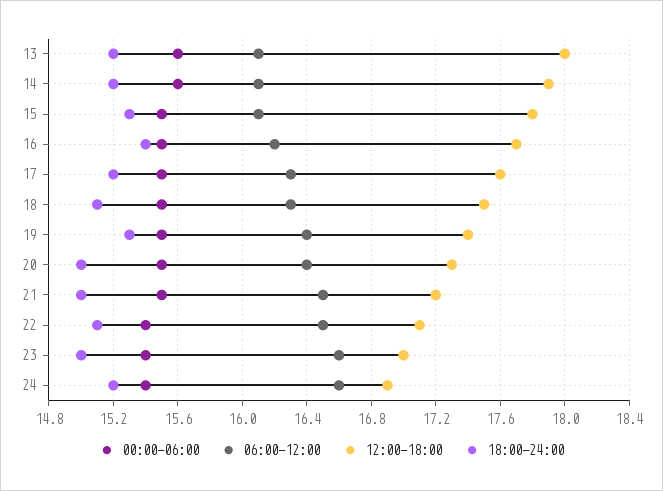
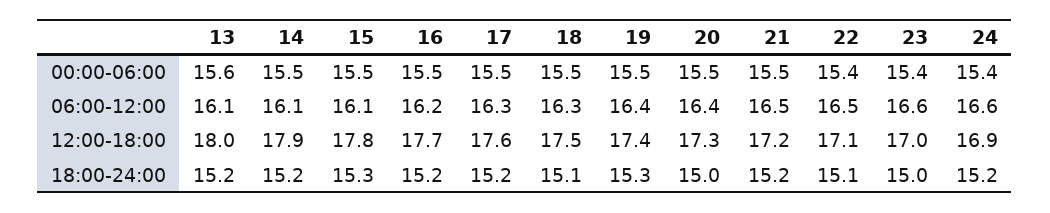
00:00-06:00, 14: 15.6 -> 15.5
18:00-24:00, 16: 15.4 -> 15.2
18:00-24:00, 21: 15 -> 15.2

